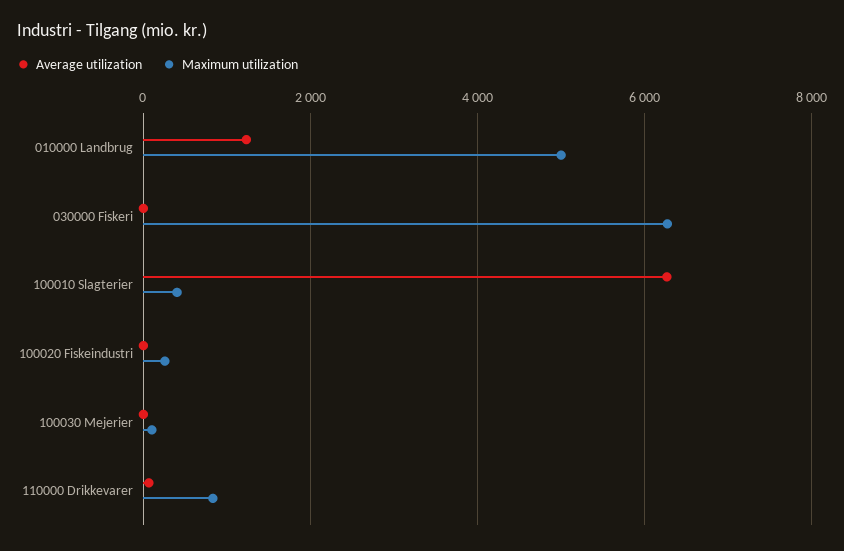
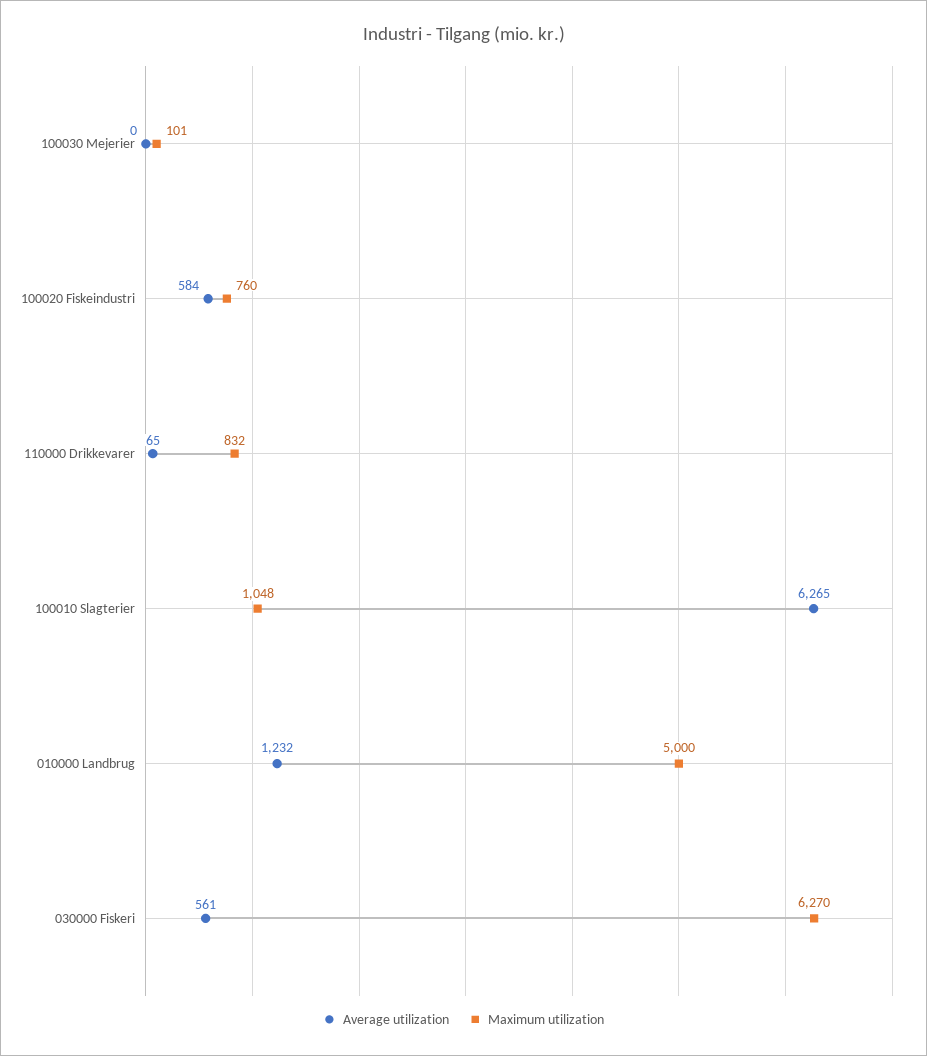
Average utilization, 030000 Fiskeri: 0 -> 561
Maximum utilization, 100010 Slagterier: 400 -> 1048
Average utilization, 100020 Fiskeindustri: 0 -> 584
Maximum utilization, 100020 Fiskeindustri: 200 -> 760

